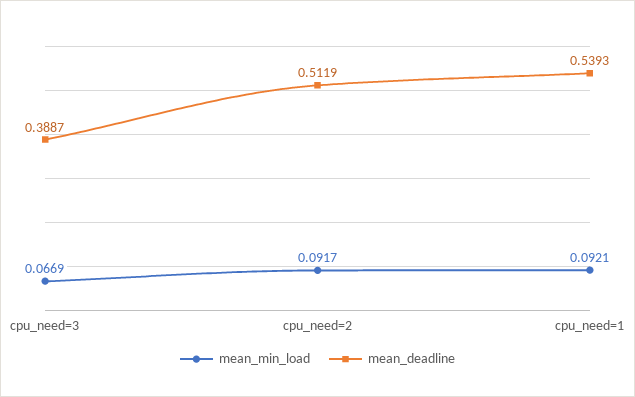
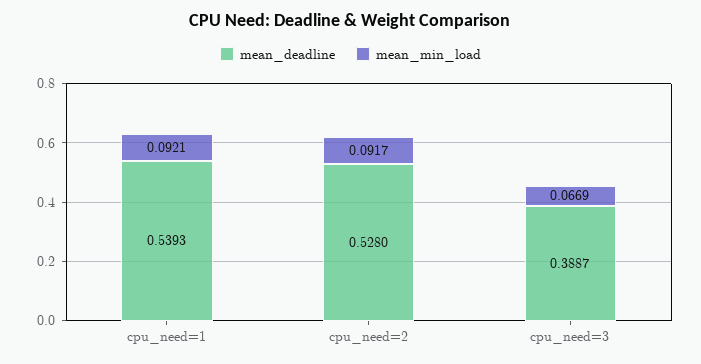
mean_deadline, cpu_need=2: 0.5119 -> 0.528

